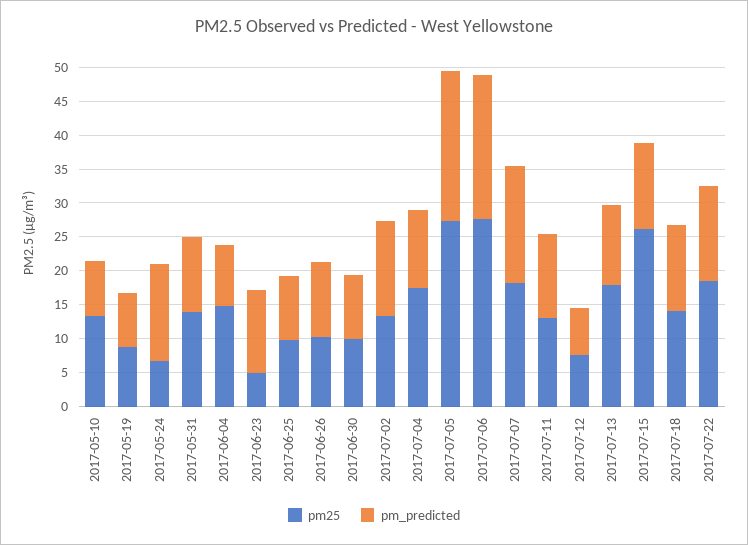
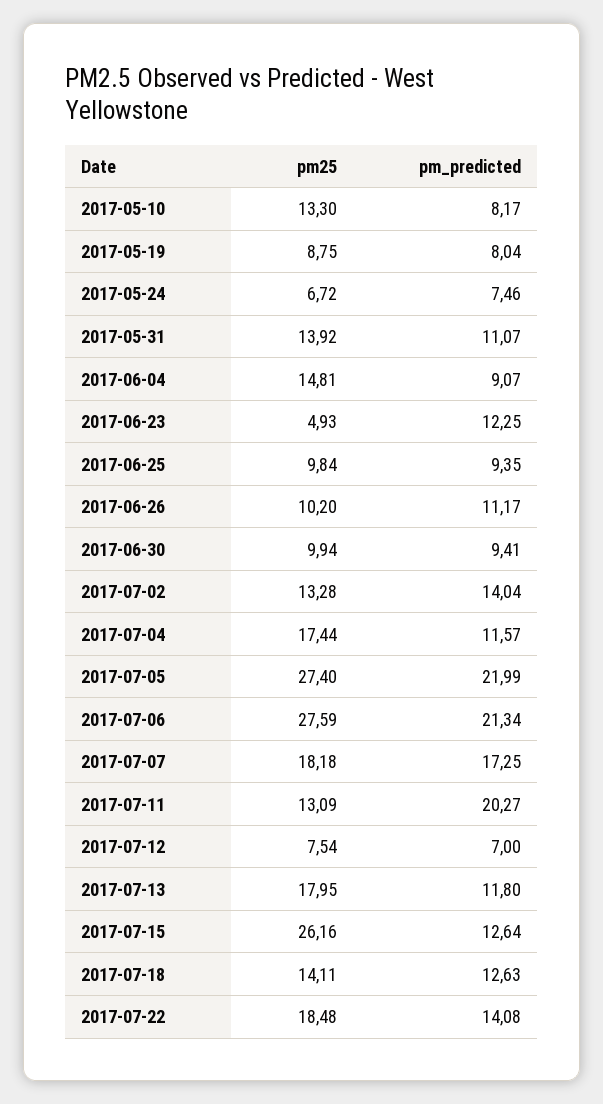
pm_predicted, 2017-05-24: 15 -> 7.46
pm_predicted, 2017-07-11: 12.5 -> 20.27

